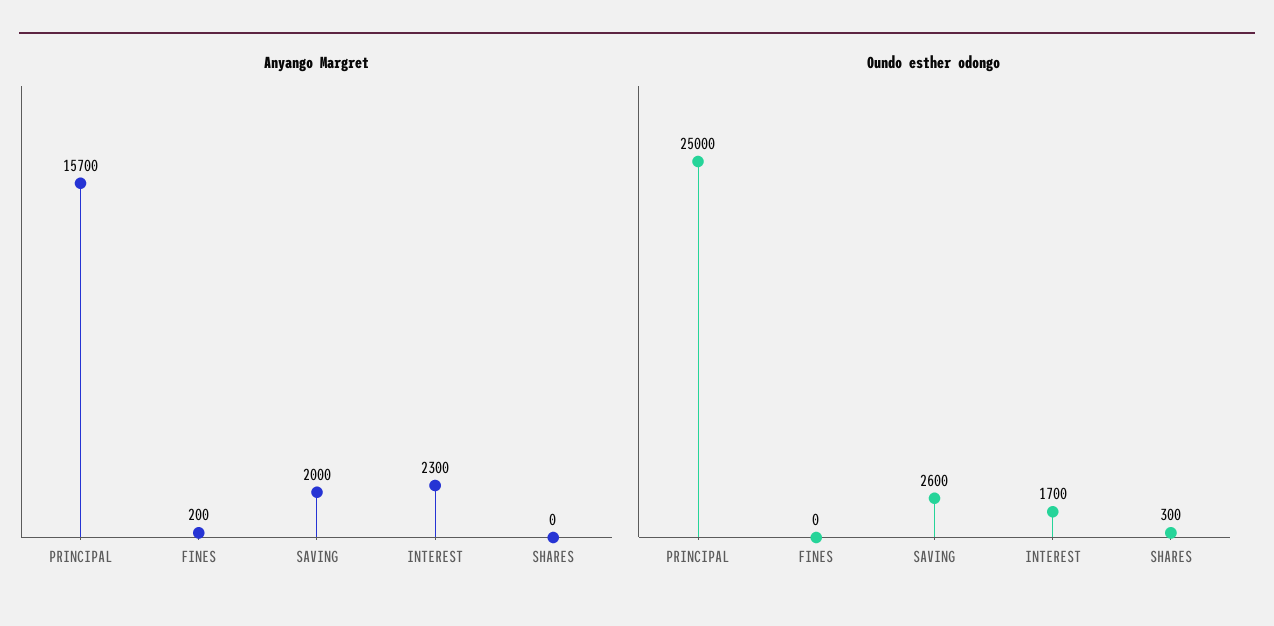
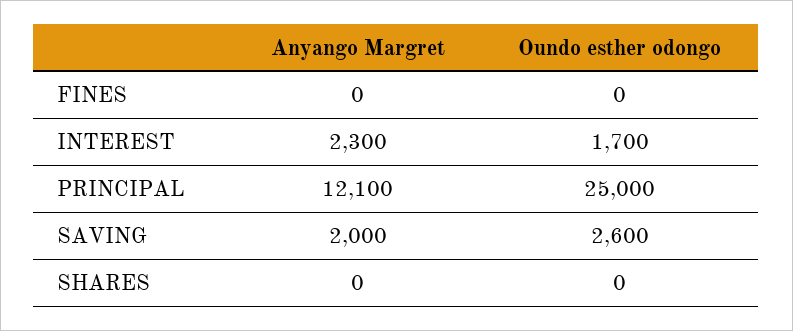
Anyango Margret, PRINCIPAL: 15700 -> 12100
Anyango Margret, FINES: 200 -> 0
Oundo esther odongo, SHARES: 300 -> 0

